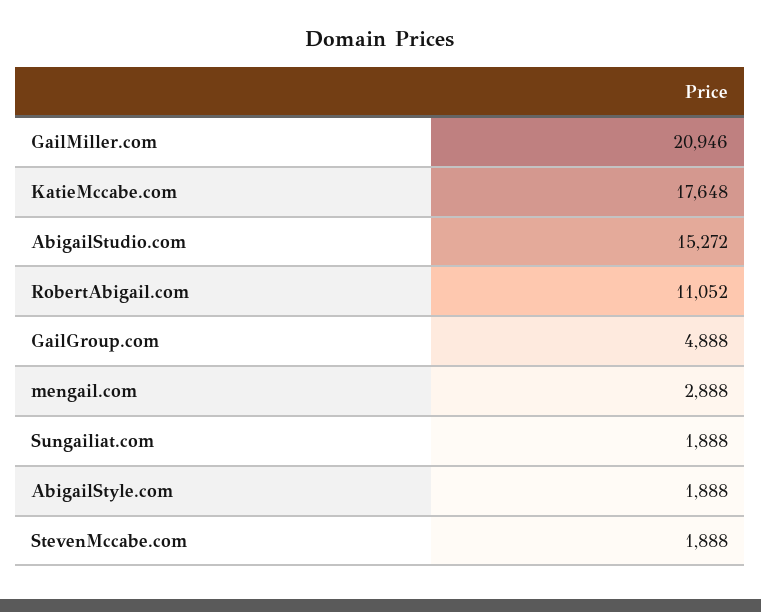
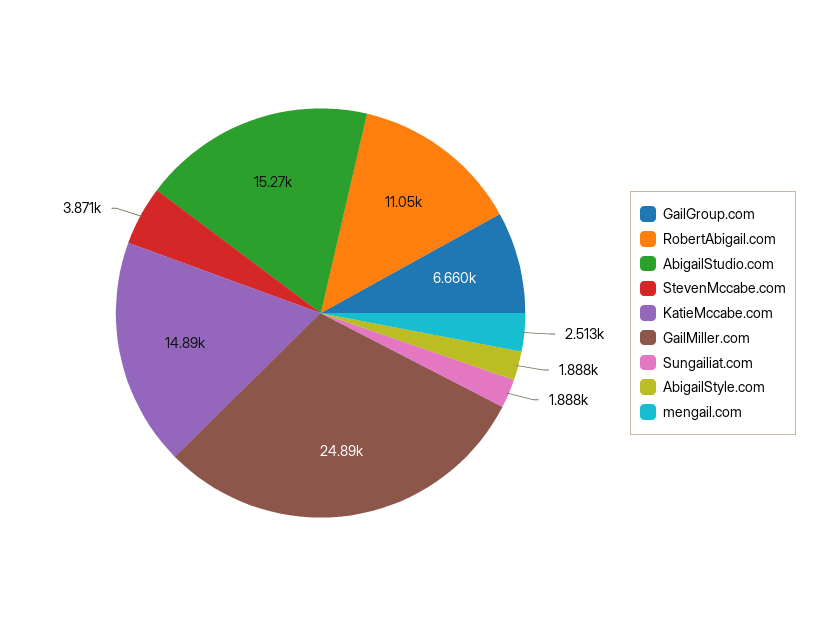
GailMiller.com: 20946 -> 24890
KatieMccabe.com: 17648 -> 14890
GailGroup.com: 4888 -> 6660
mengail.com: 2888 -> 2513
StevenMccabe.com: 1888 -> 3871

